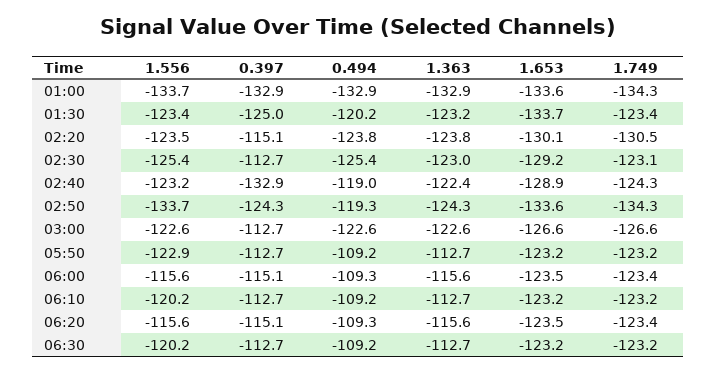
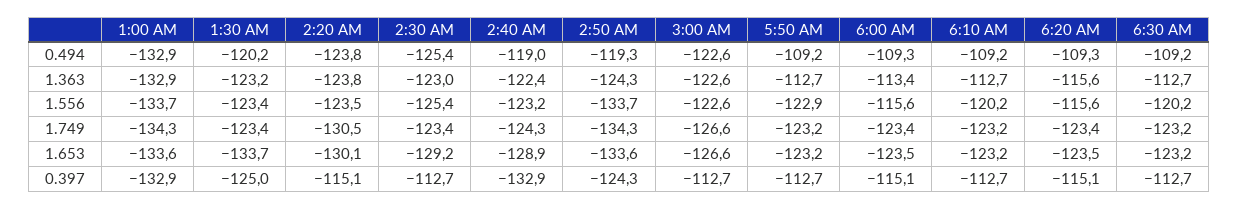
1.749, 02:30: -123.1 -> -123.4
1.363, 06:00: -115.6 -> -113.4

